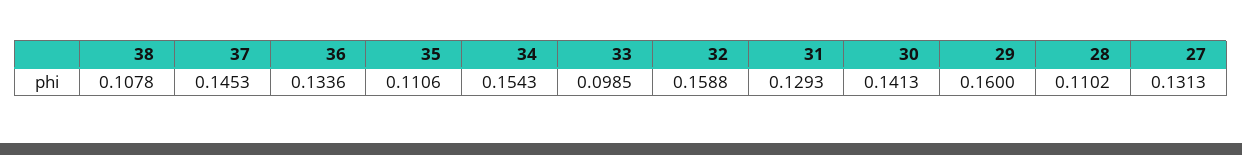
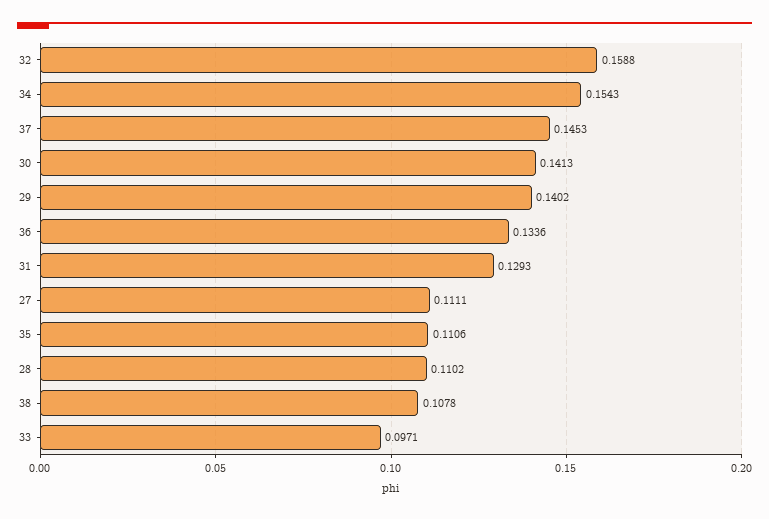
33: 0.0985 -> 0.0971
29: 0.16 -> 0.1402
27: 0.1313 -> 0.1111

